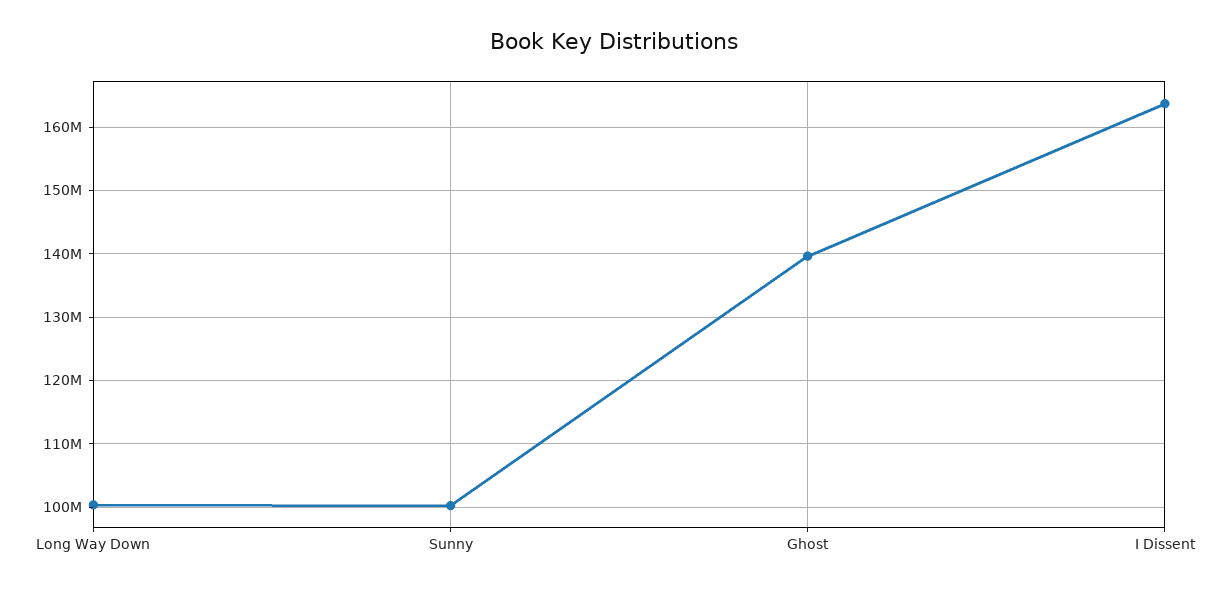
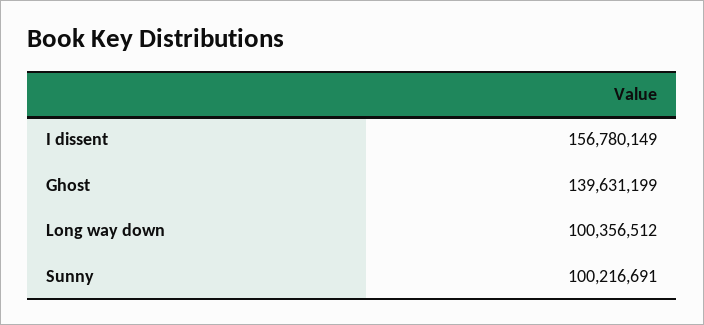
I Dissent: 164000000 -> 156780149

